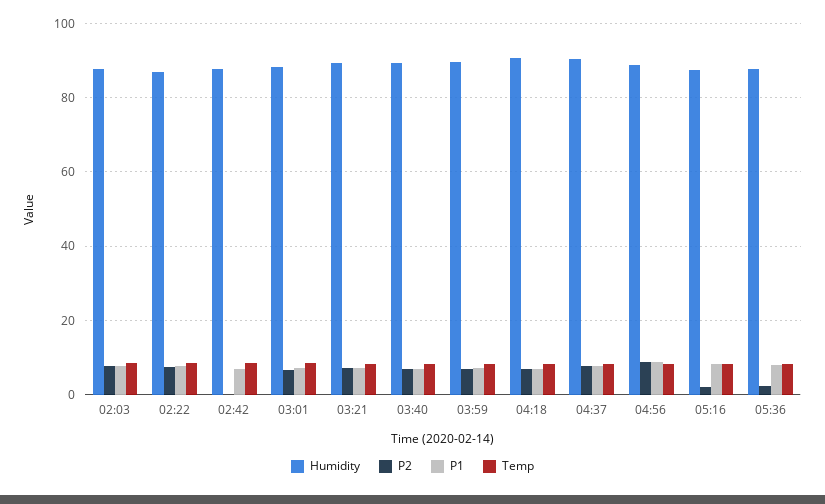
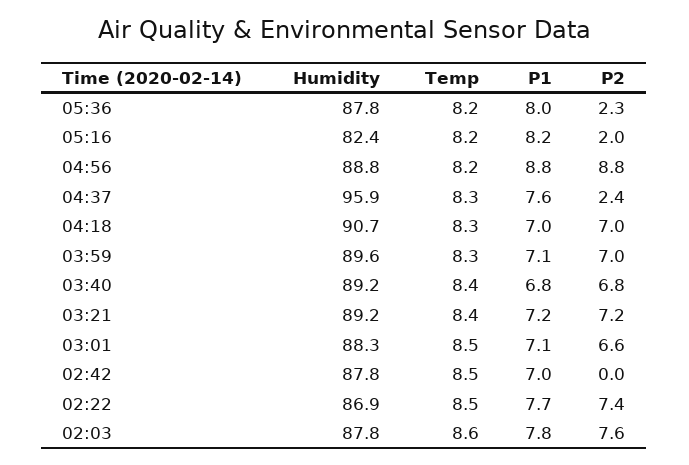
Humidity, 04:37: 90 -> 95.9
P2, 04:37: 8 -> 2.4
Humidity, 05:16: 88 -> 82.4

